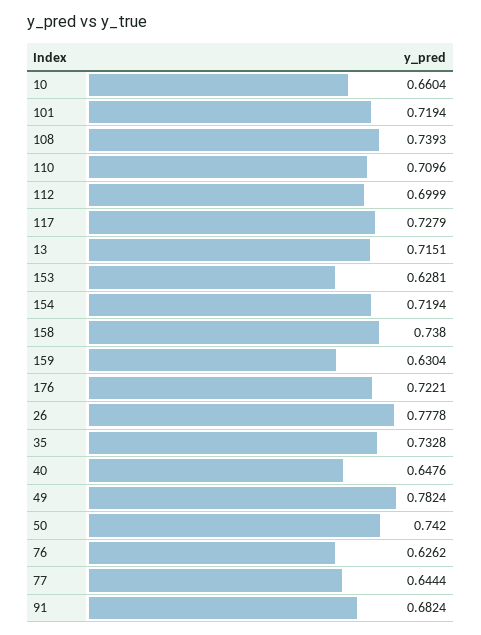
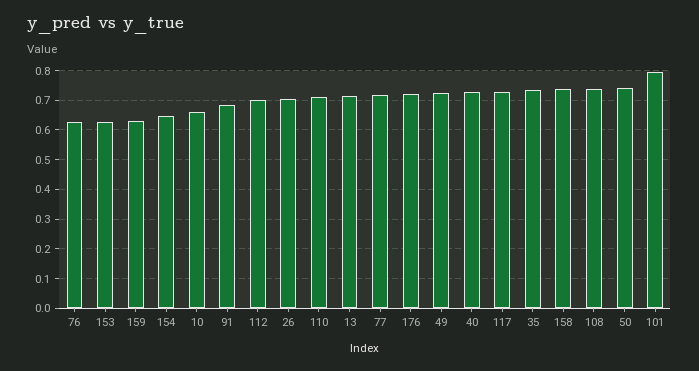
101: 0.7194 -> 0.8
154: 0.7194 -> 0.65
26: 0.7778 -> 0.7
40: 0.6476 -> 0.725
49: 0.7824 -> 0.725
77: 0.6444 -> 0.725

